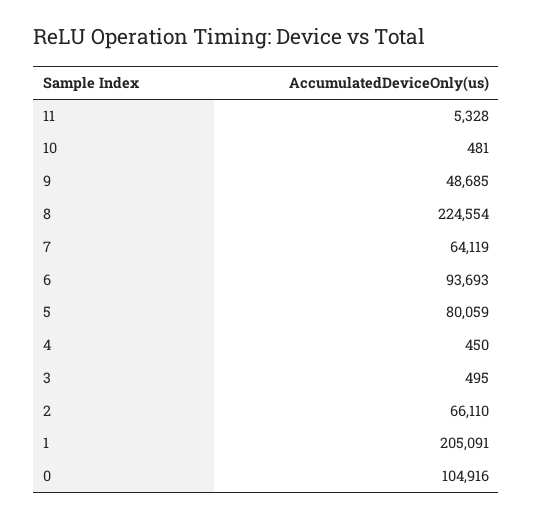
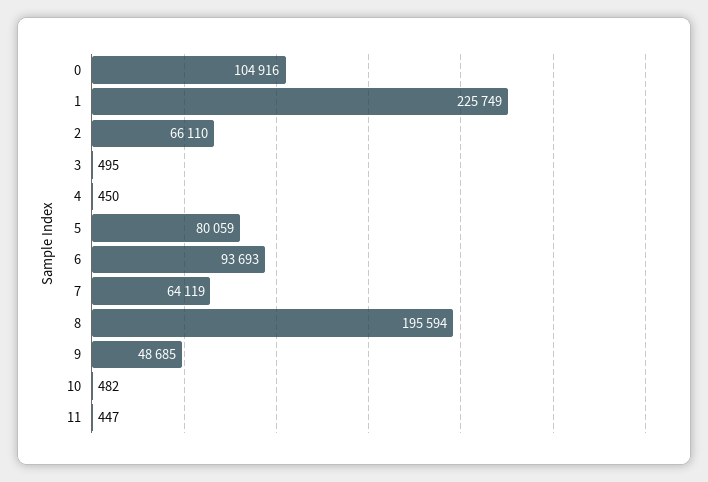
11: 5328 -> 447
10: 481 -> 482
8: 224554 -> 195594
1: 205091 -> 225749

